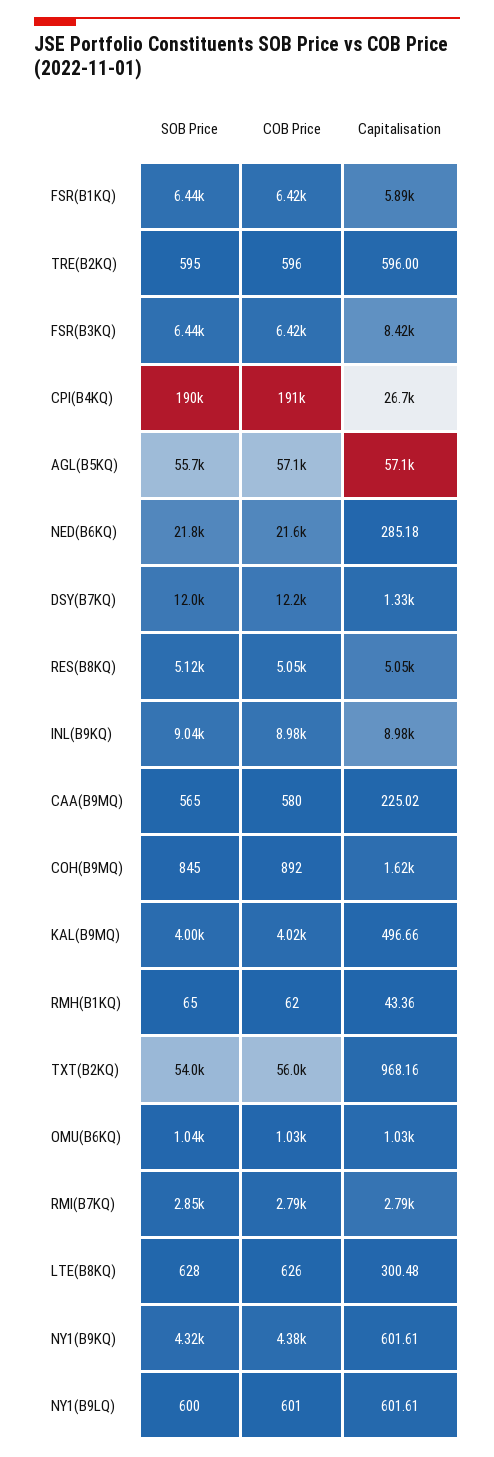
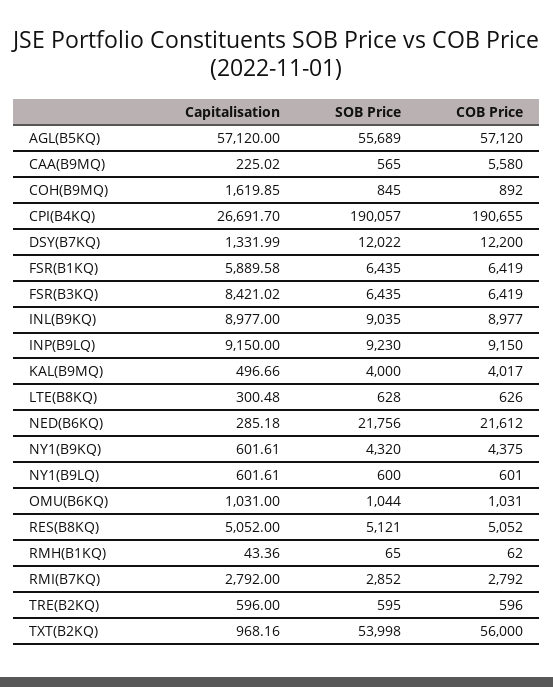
COB Price, CAA(B9MQ): 580 -> 5580
Capitalisation, INP(B9LQ): none -> 9150
SOB Price, INP(B9LQ): none -> 9230
COB Price, INP(B9LQ): none -> 9150

